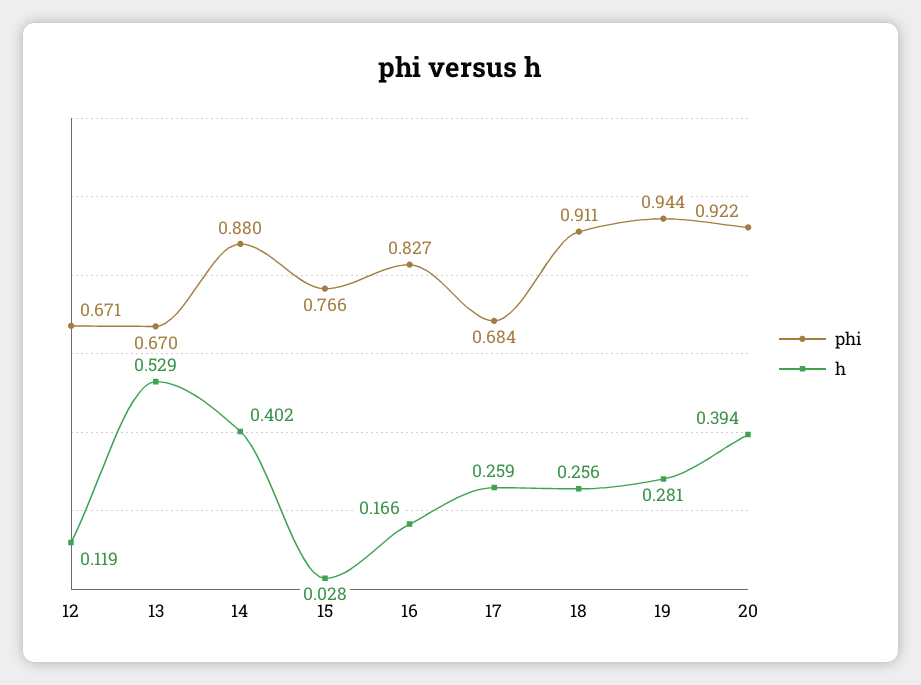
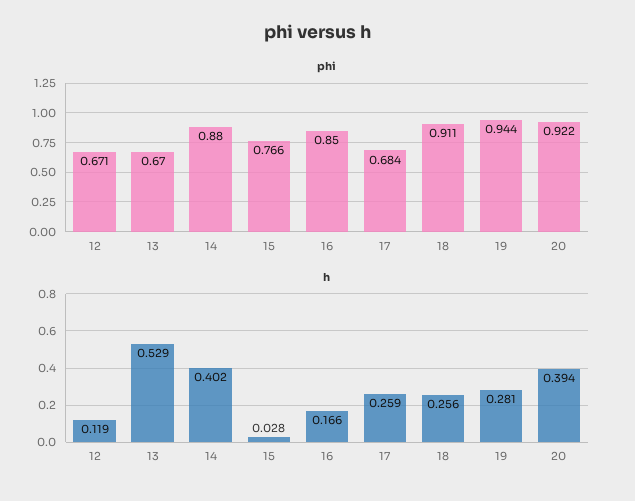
phi, 16: 0.827 -> 0.85

